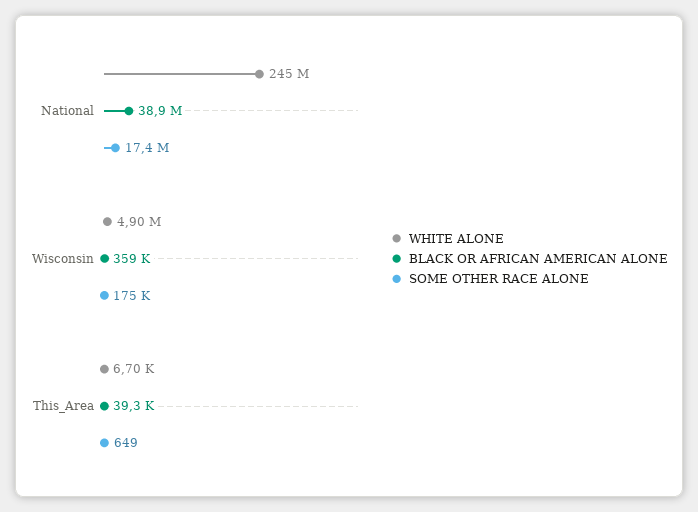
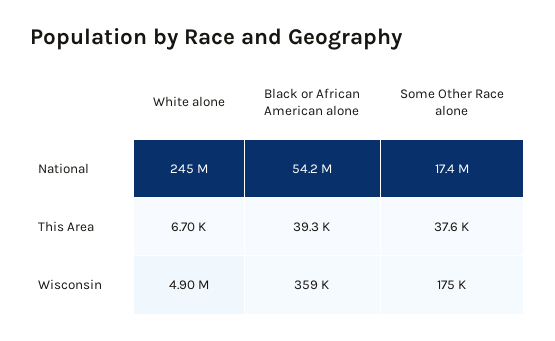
BLACK OR AFRICAN AMERICAN ALONE, National: 38900000 -> 54200000
SOME OTHER RACE ALONE, This_Area: 649 -> 37600

